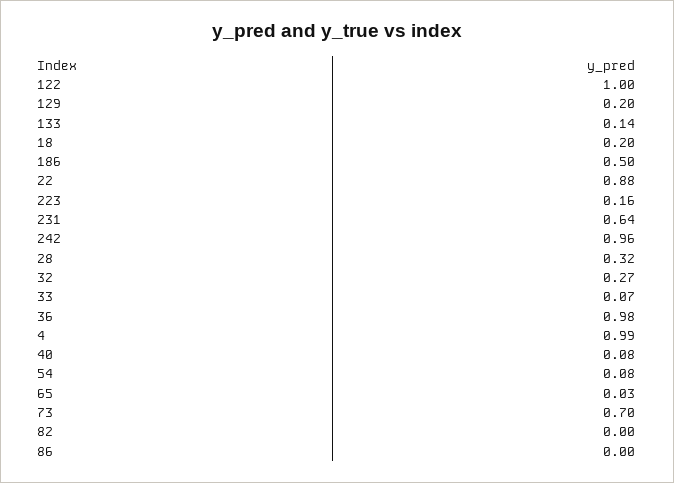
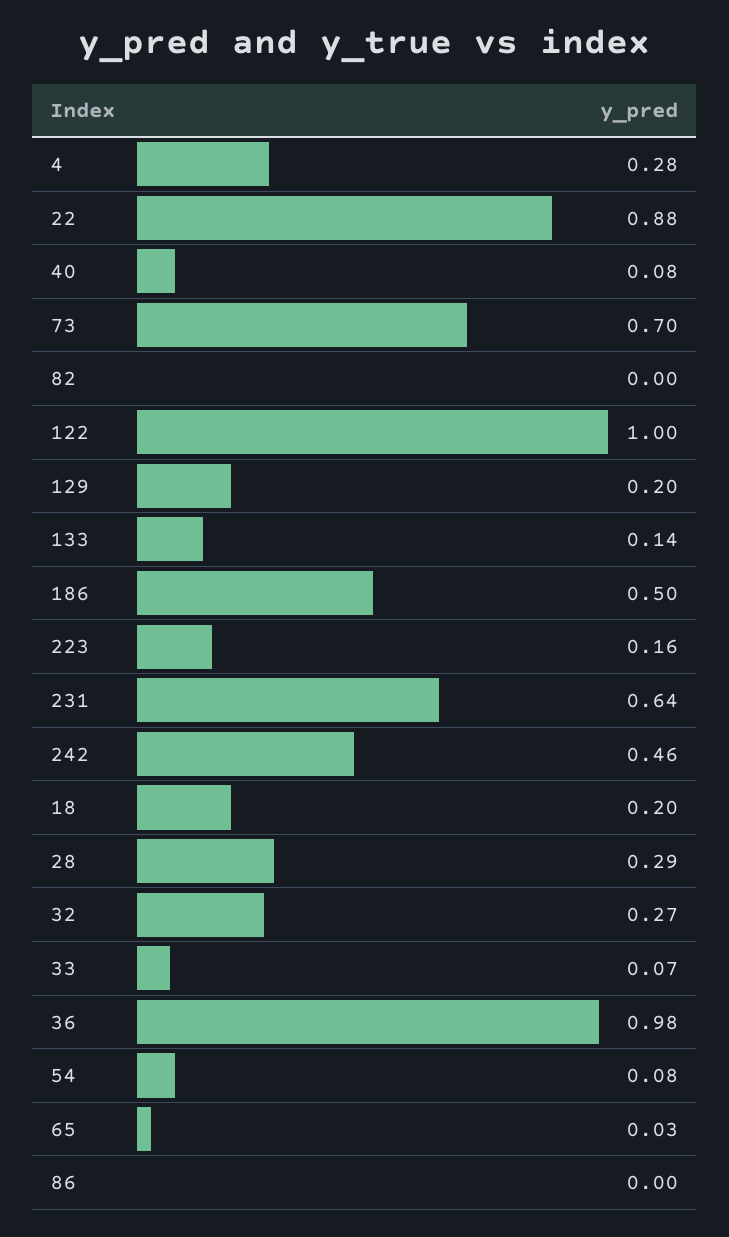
242: 0.96 -> 0.46
28: 0.32 -> 0.29
4: 0.99 -> 0.28

